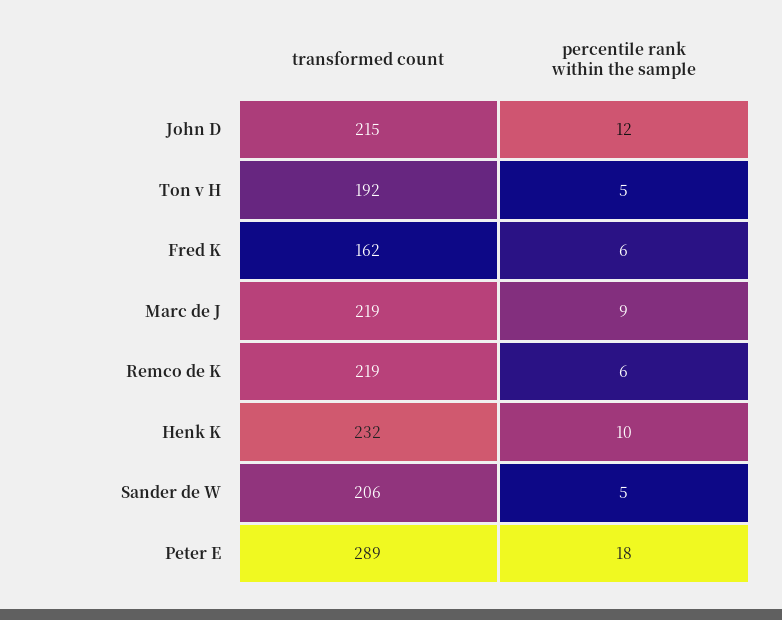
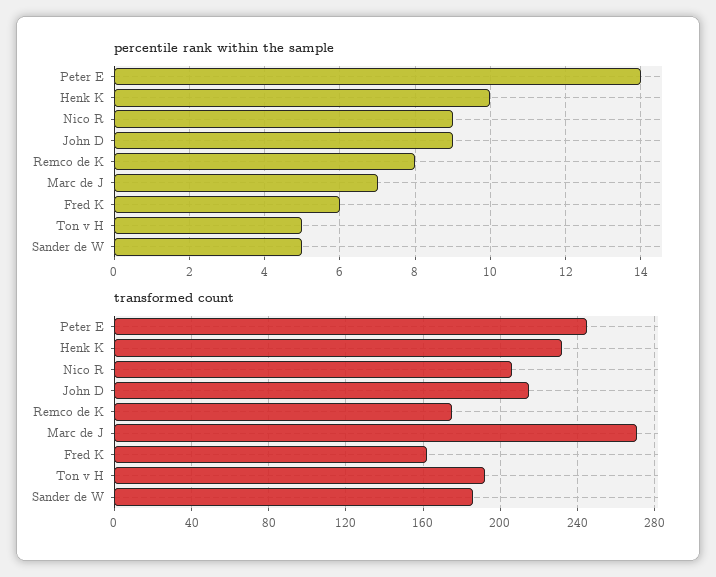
percentile rank within the sample, John D: 12 -> 9
transformed count, Marc de J: 219 -> 270
percentile rank within the sample, Marc de J: 9 -> 7
transformed count, Remco de K: 219 -> 175
percentile rank within the sample, Remco de K: 6 -> 8
transformed count, Sander de W: 206 -> 185
transformed count, Peter E: 289 -> 245
percentile rank within the sample, Peter E: 18 -> 14
percentile rank within the sample, Nico R: none -> 9
transformed count, Nico R: none -> 205

